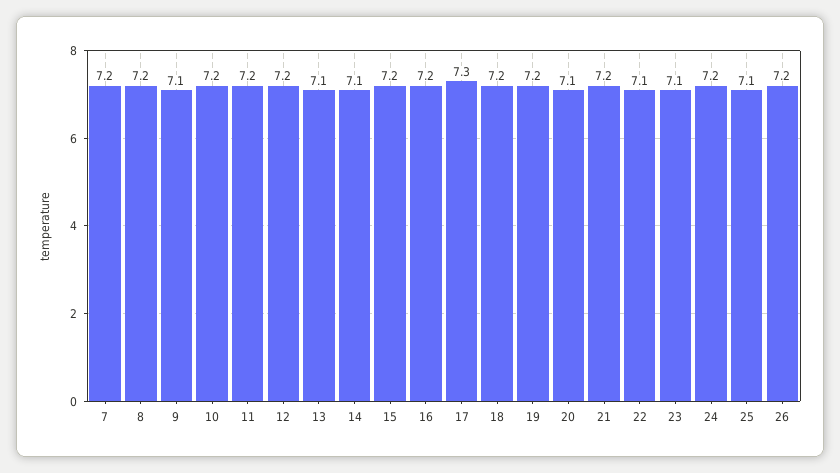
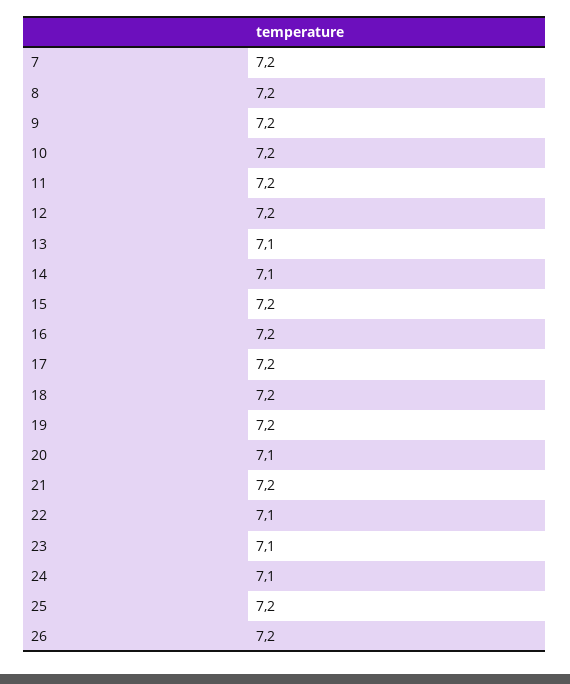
9: 7.1 -> 7.2
17: 7.3 -> 7.2
24: 7.2 -> 7.1
25: 7.1 -> 7.2

